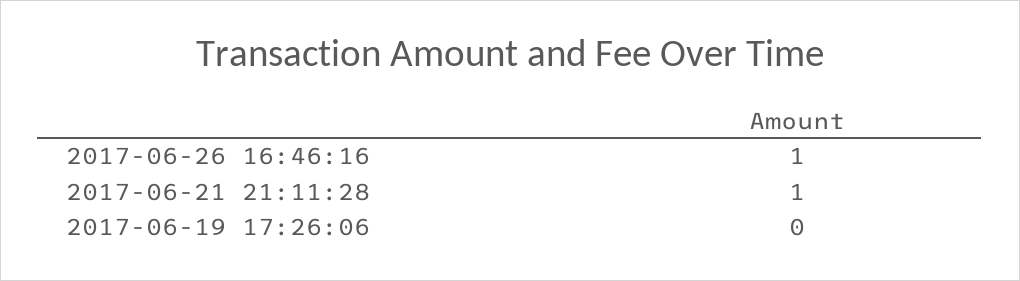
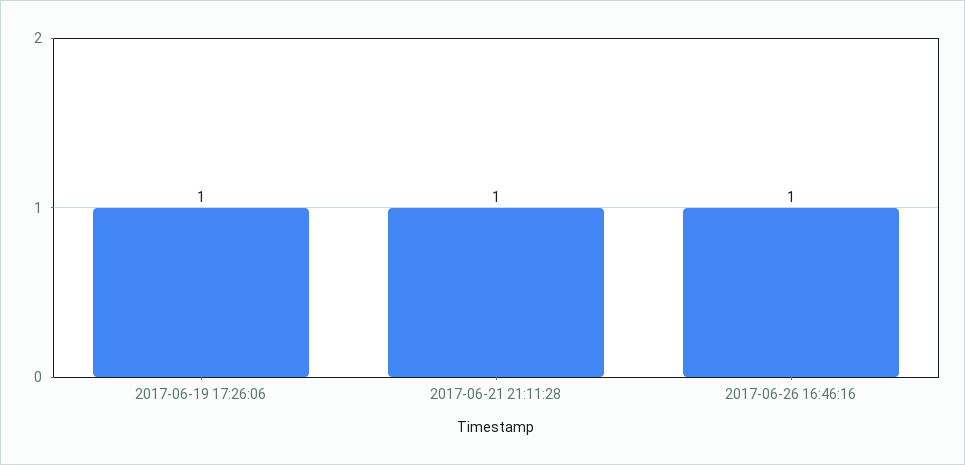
2017-06-19 17:26:06: 0 -> 1

